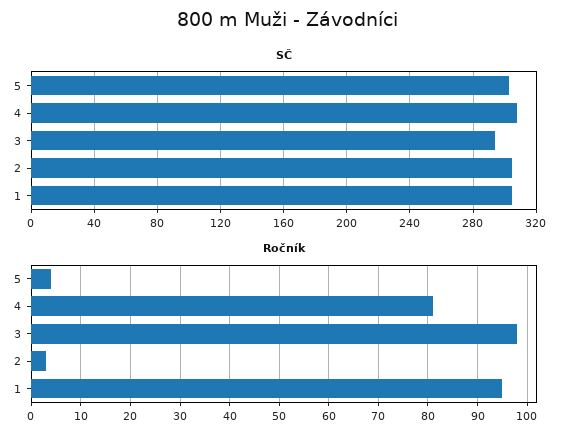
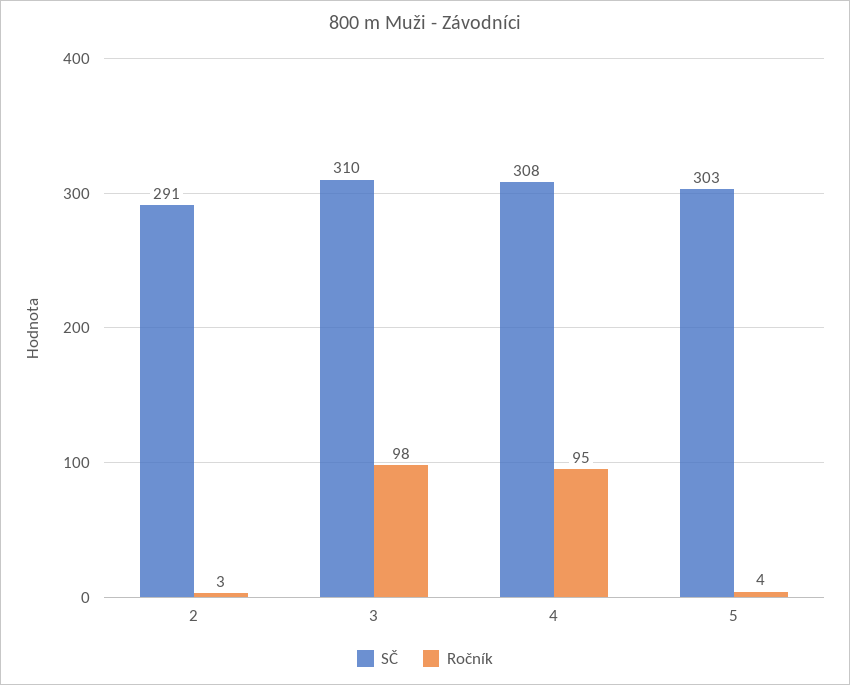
SČ, 3: 295 -> 310
SČ, 2: 305 -> 291
SČ, 1: 305 -> none
Ročník, 4: 80 -> 95
Ročník, 1: 95 -> none

